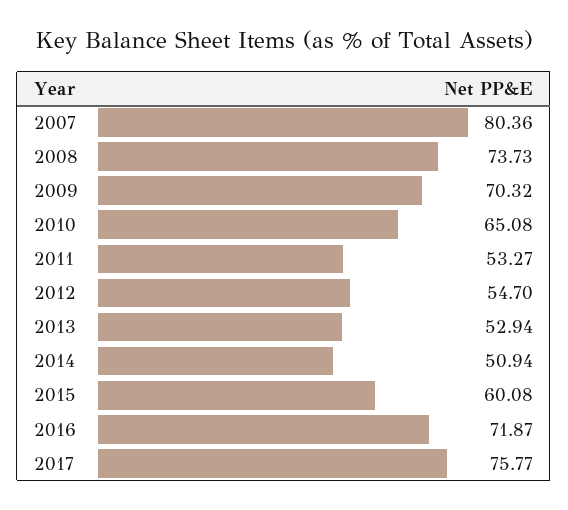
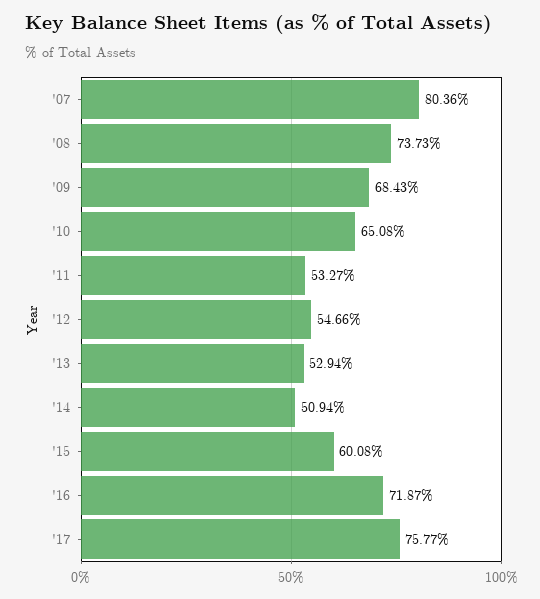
2009: 70.32 -> 68.43
2012: 54.7 -> 54.66

